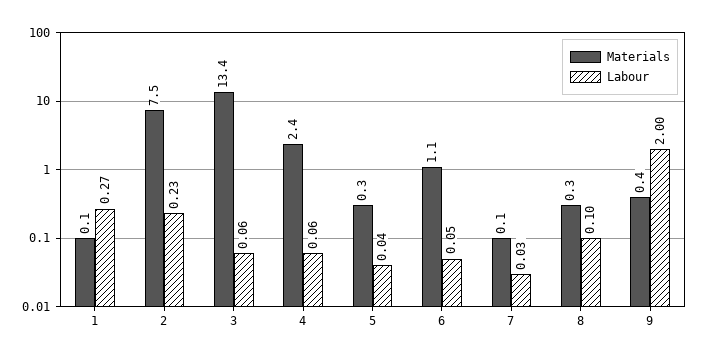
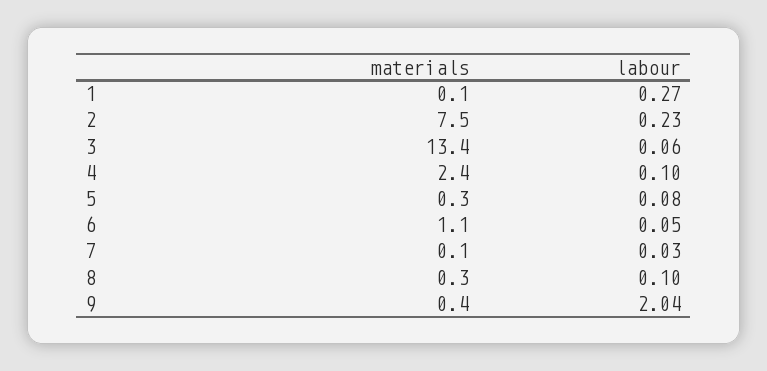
Labour, 4: 0.06 -> 0.1
Labour, 5: 0.04 -> 0.08
Labour, 9: 2 -> 2.04

